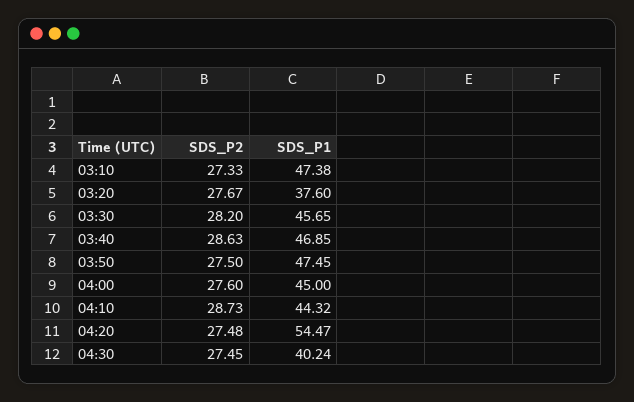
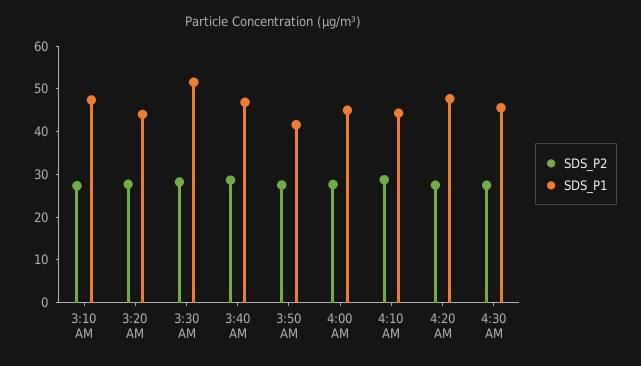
SDS_P1, 03:20: 37.6 -> 44
SDS_P1, 03:30: 45.65 -> 52
SDS_P1, 03:50: 47.45 -> 42
SDS_P1, 04:20: 54.47 -> 48
SDS_P1, 04:30: 40.24 -> 46

